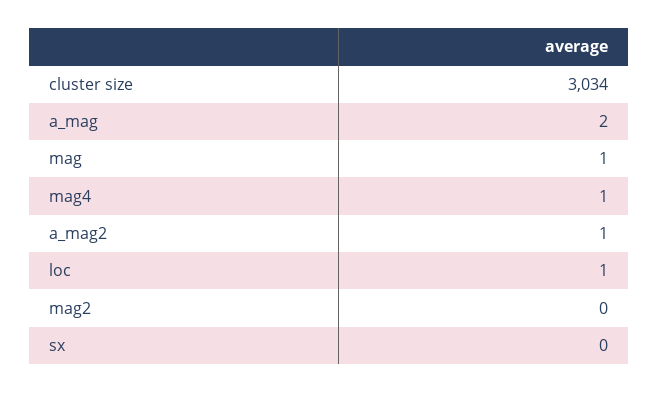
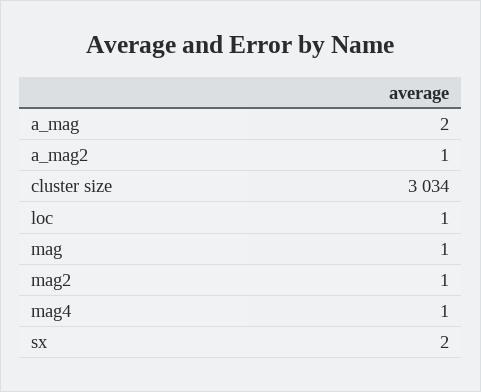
mag2: 0 -> 1
sx: 0 -> 2

